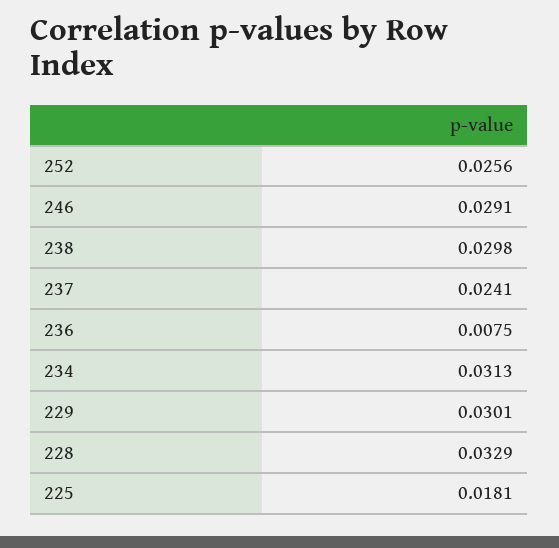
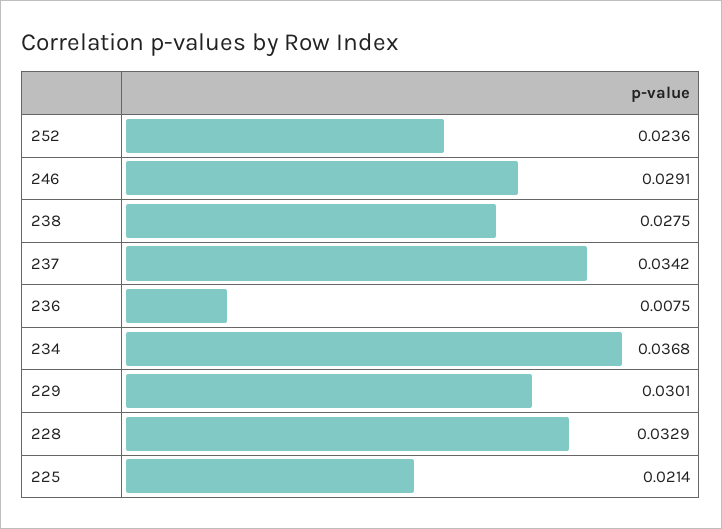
252: 0.0256 -> 0.0236
238: 0.0298 -> 0.0275
237: 0.0241 -> 0.0342
234: 0.0313 -> 0.0368
225: 0.0181 -> 0.0214

